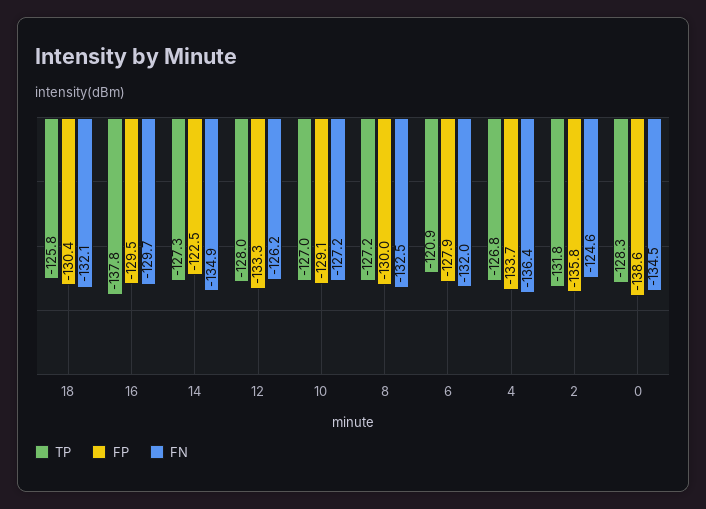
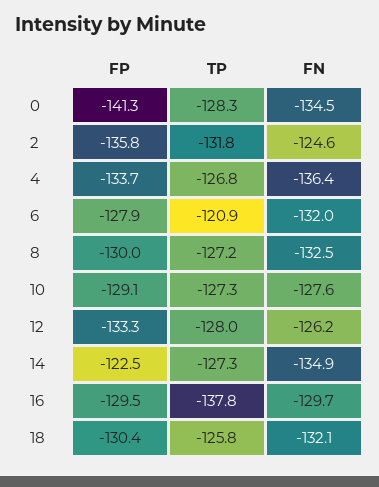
TP, 10: -127 -> -127.3
FN, 10: -127.2 -> -127.6
FP, 0: -138.6 -> -141.3

